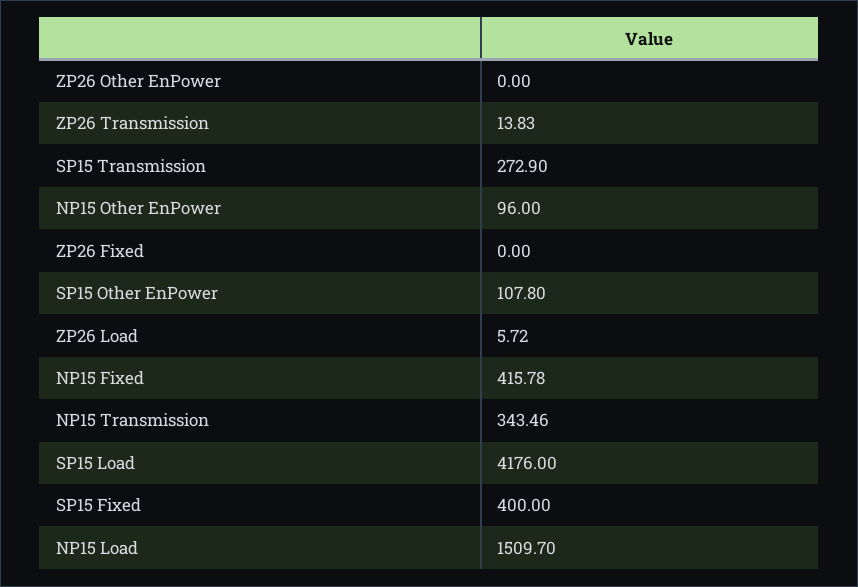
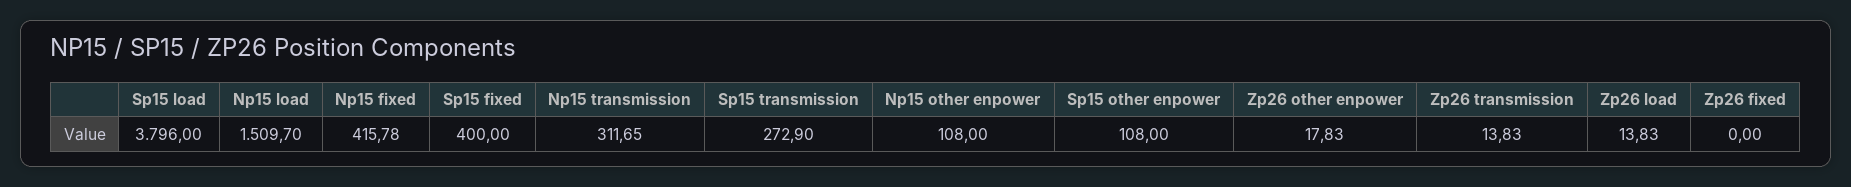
ZP26 Other EnPower: 0 -> 17.83
NP15 Other EnPower: 96 -> 108
SP15 Other EnPower: 107.8 -> 108
ZP26 Load: 5.72 -> 13.83
NP15 Transmission: 343.46 -> 311.65
SP15 Load: 4176 -> 3796

